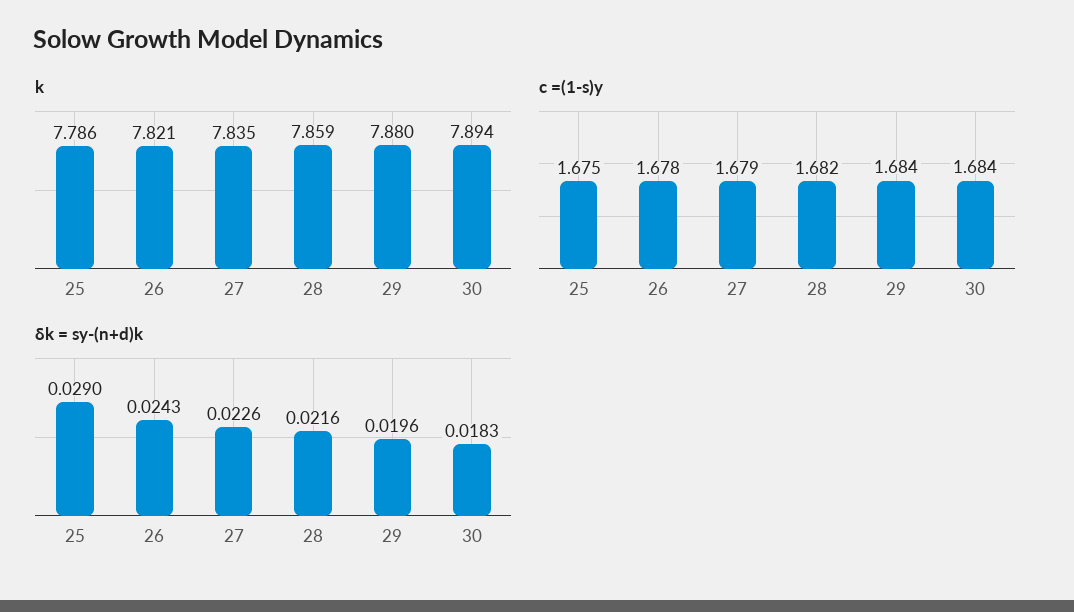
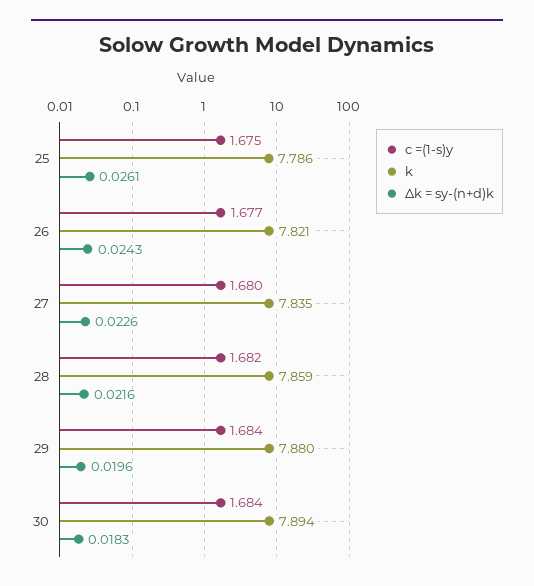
c =(1-s)y, 26: 1.678 -> 1.677
c =(1-s)y, 27: 1.679 -> 1.68
δk = sy-(n+d)k, 25: 0.029 -> 0.0261

